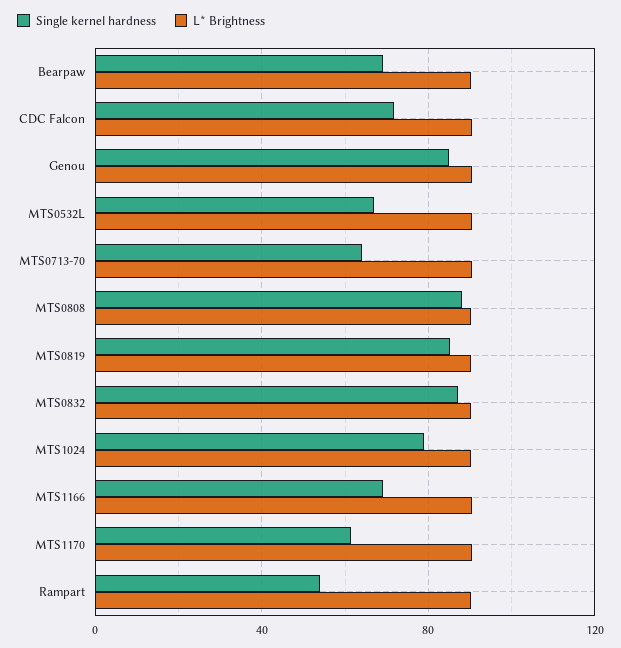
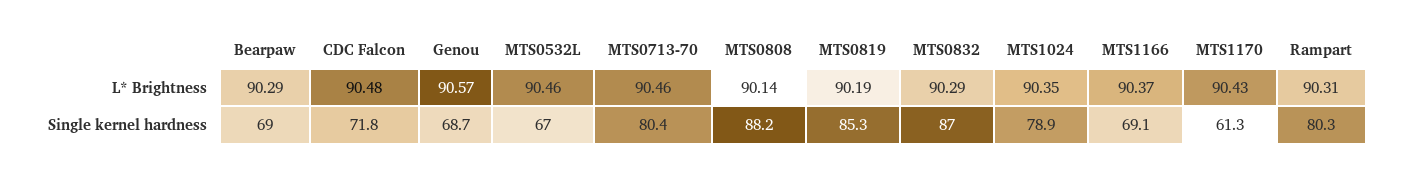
Single kernel hardness, Genou: 85 -> 68.7
Single kernel hardness, MTS0713-70: 65 -> 80.4
Single kernel hardness, Rampart: 55 -> 80.3

